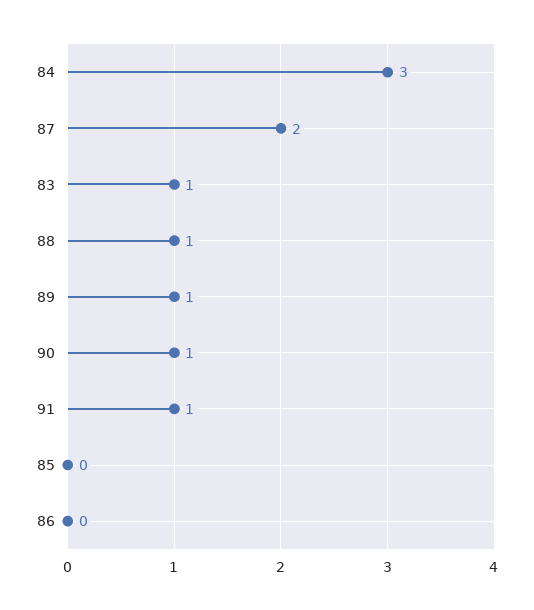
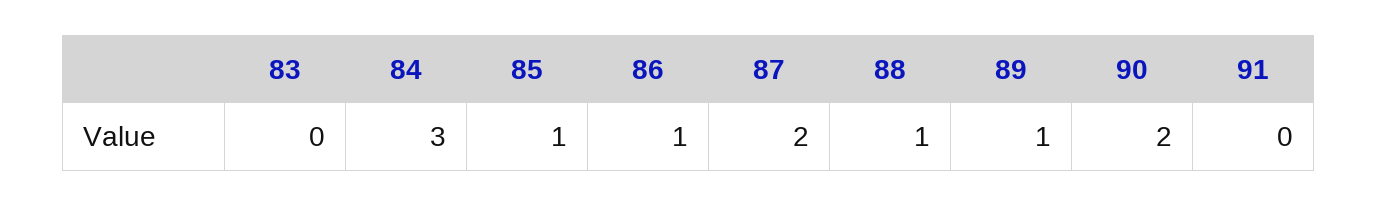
83: 1 -> 0
90: 1 -> 2
91: 1 -> 0
85: 0 -> 1
86: 0 -> 1

